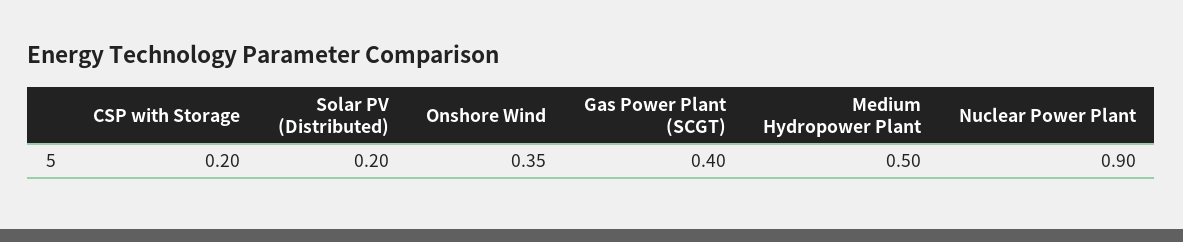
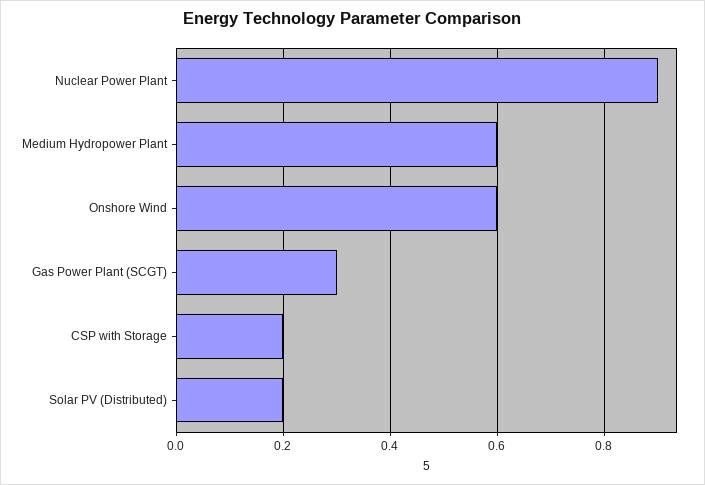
Onshore Wind: 0.35 -> 0.6
Gas Power Plant (SCGT): 0.4 -> 0.3
Medium Hydropower Plant: 0.5 -> 0.6

